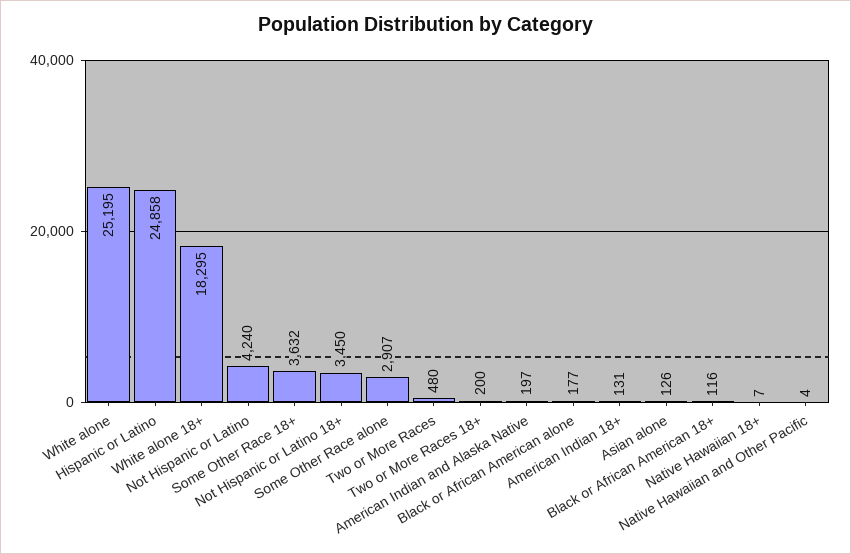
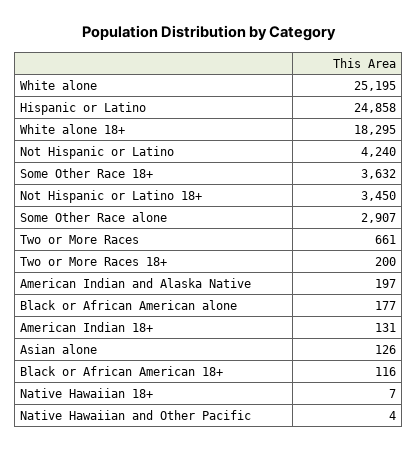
Two or More Races: 480 -> 661

